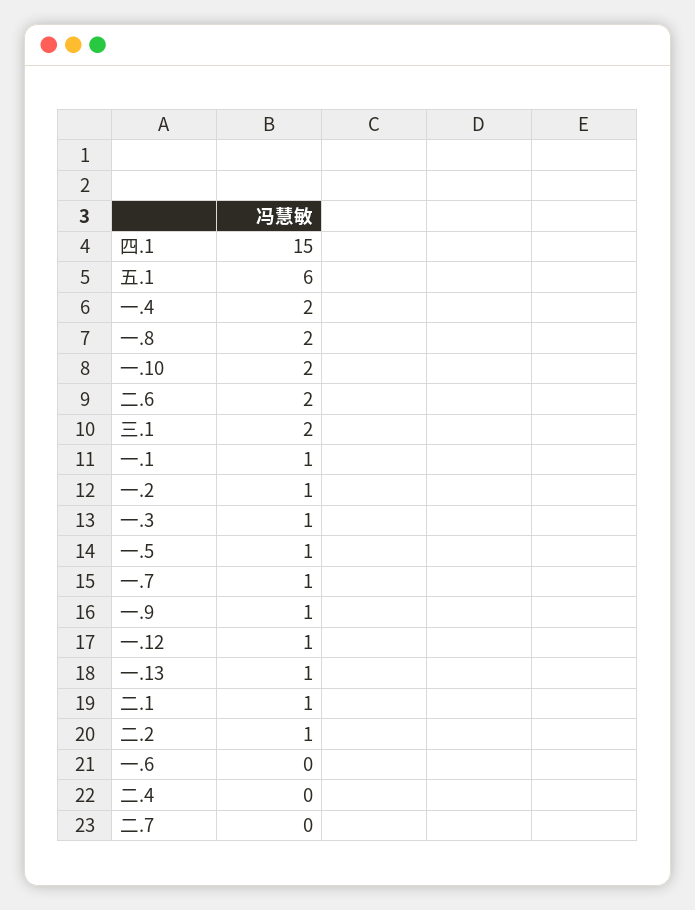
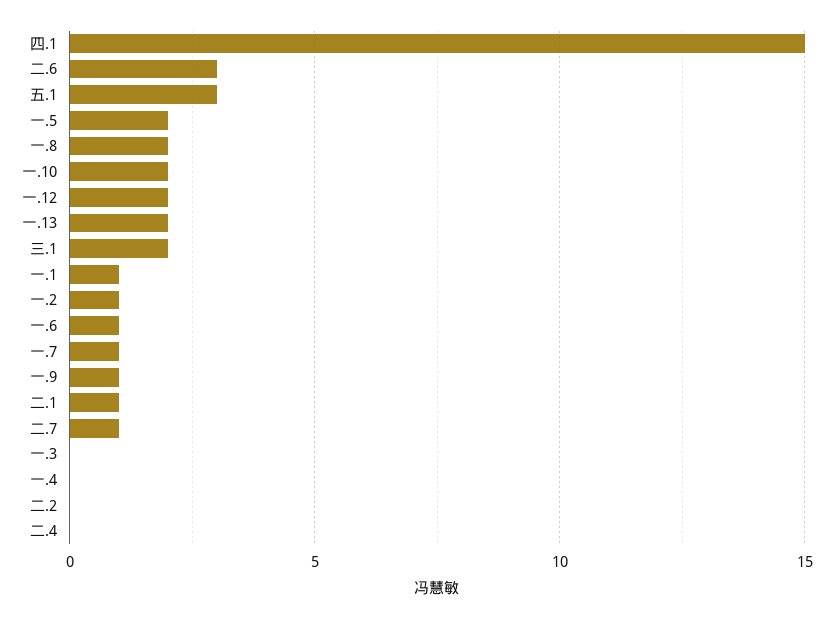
五.1: 6 -> 3
一.4: 2 -> 0
二.6: 2 -> 3
一.3: 1 -> 0
一.5: 1 -> 2
一.12: 1 -> 2
一.13: 1 -> 2
二.2: 1 -> 0
一.6: 0 -> 1
二.7: 0 -> 1

